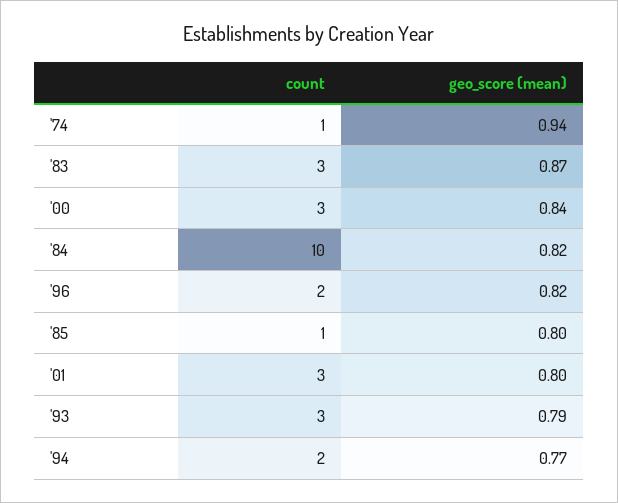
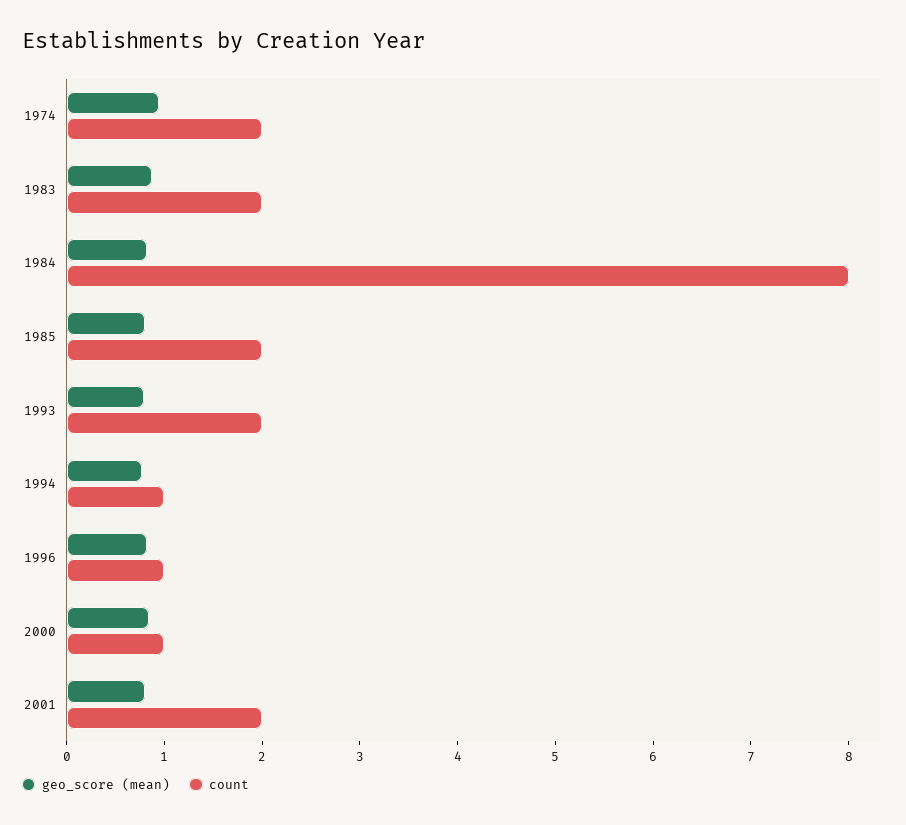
count, '74: 1 -> 2
count, '83: 3 -> 2
count, '00: 3 -> 1
count, '84: 10 -> 8
count, '96: 2 -> 1
count, '85: 1 -> 2
count, '01: 3 -> 2
count, '93: 3 -> 2
count, '94: 2 -> 1

